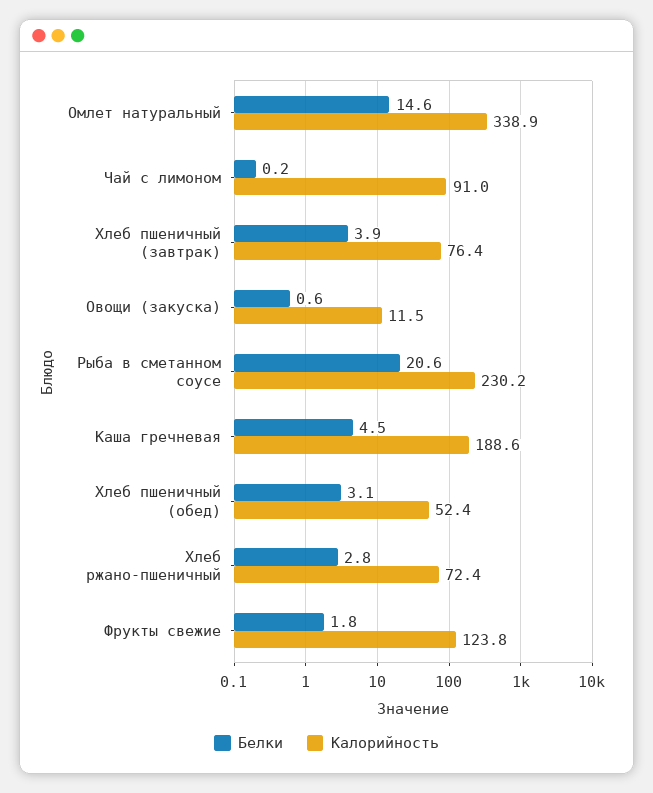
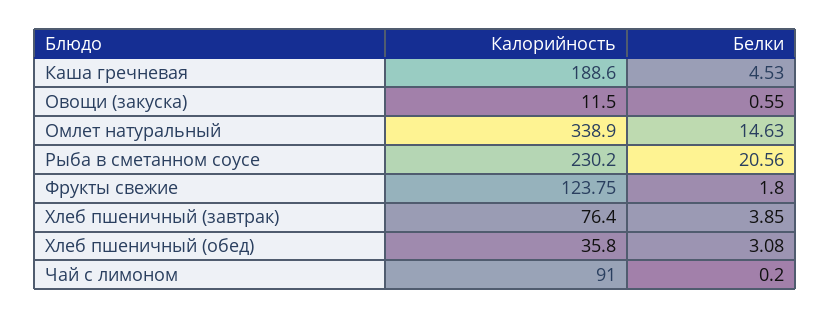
Калорийность, Хлеб пшеничный (обед): 52.4 -> 35.8
Белки, Хлеб ржано-пшеничный: 2.8 -> none
Калорийность, Хлеб ржано-пшеничный: 72.4 -> none

